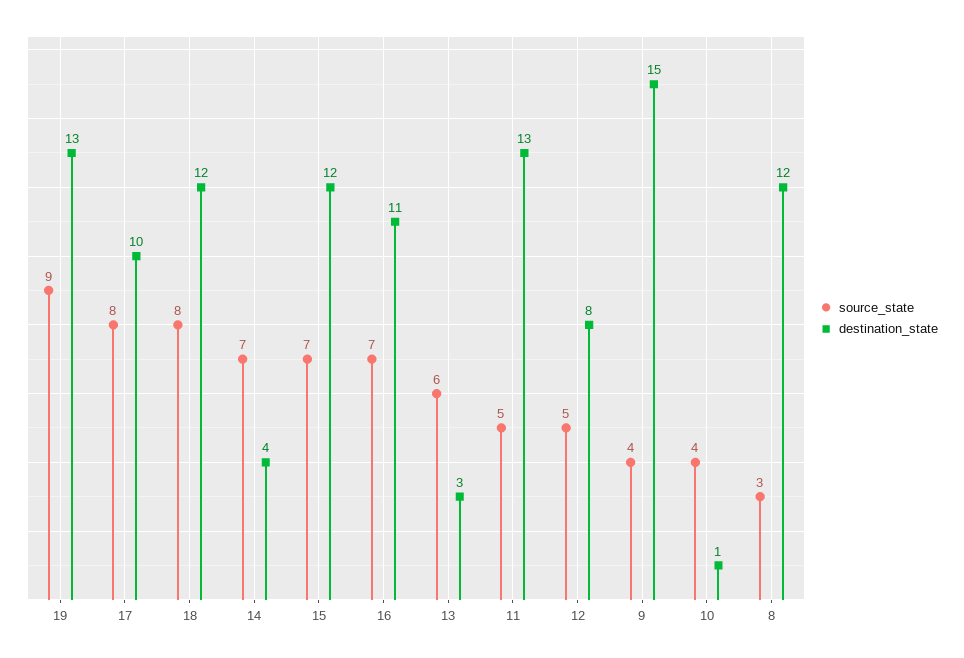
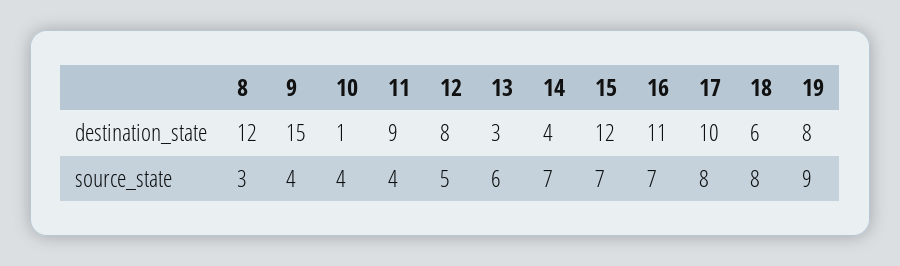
destination_state, 19: 13 -> 8
destination_state, 18: 12 -> 6
source_state, 11: 5 -> 4
destination_state, 11: 13 -> 9

